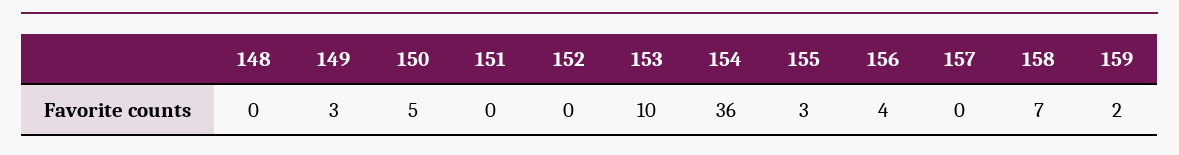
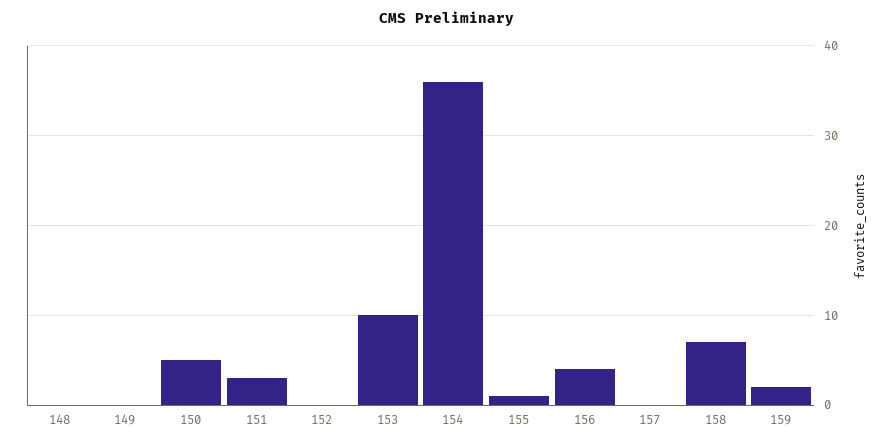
149: 3 -> 0
151: 0 -> 3
155: 3 -> 1

